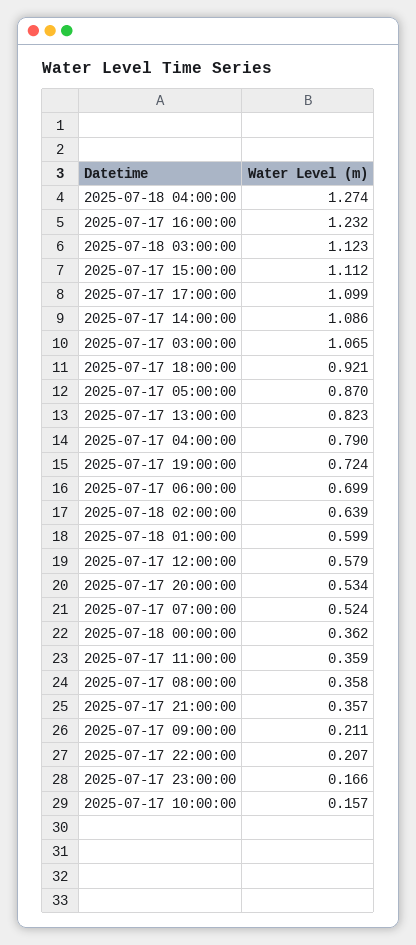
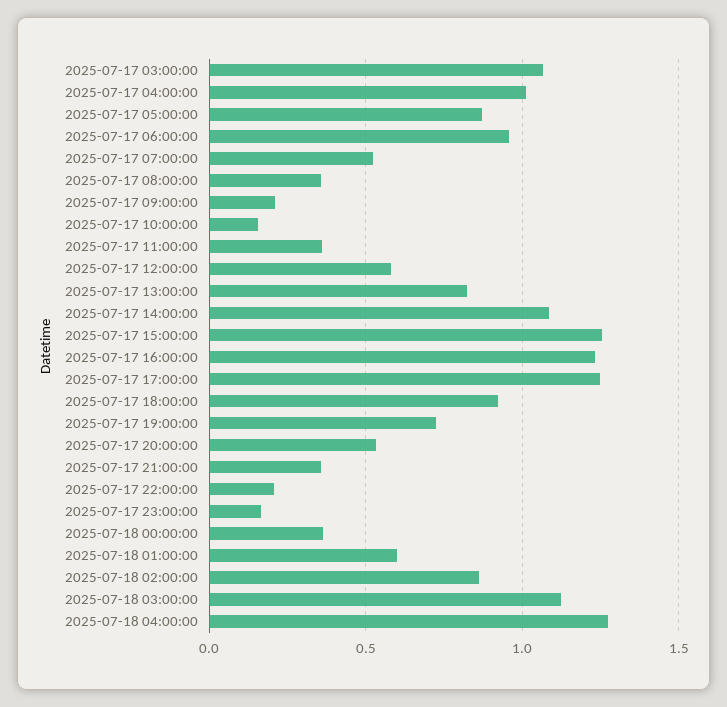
2025-07-17 15:00:00: 1.112 -> 1.25
2025-07-17 17:00:00: 1.099 -> 1.25
2025-07-17 04:00:00: 0.79 -> 1
2025-07-17 06:00:00: 0.699 -> 0.95
2025-07-18 02:00:00: 0.639 -> 0.85

